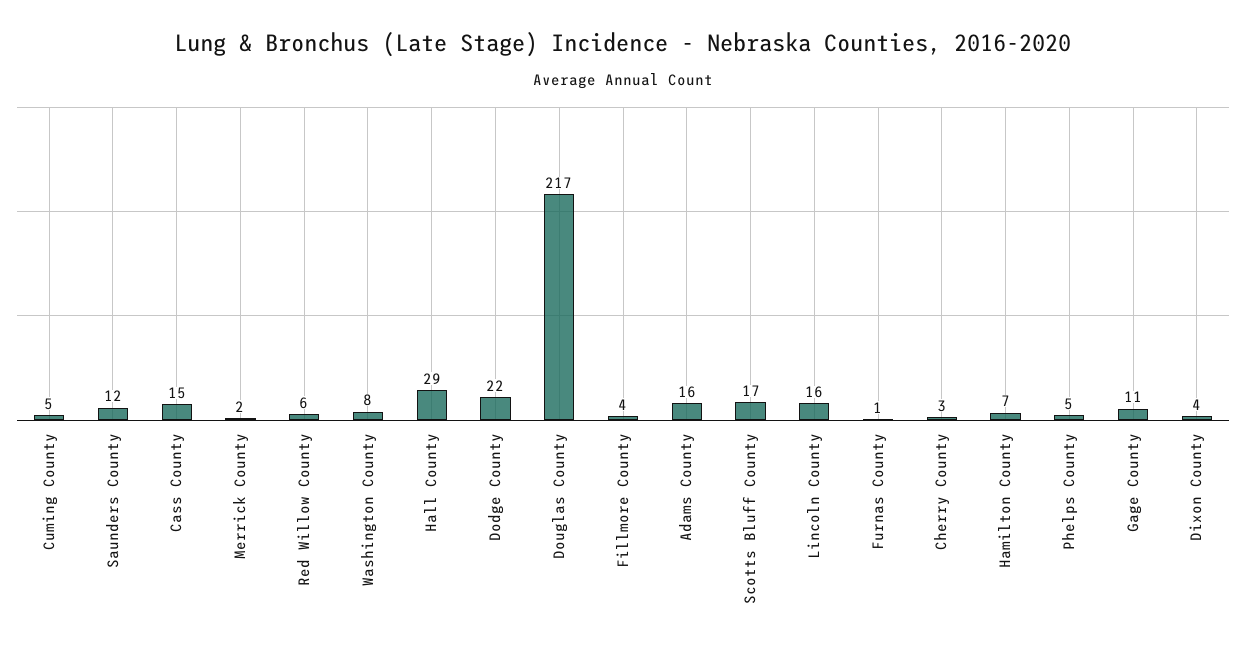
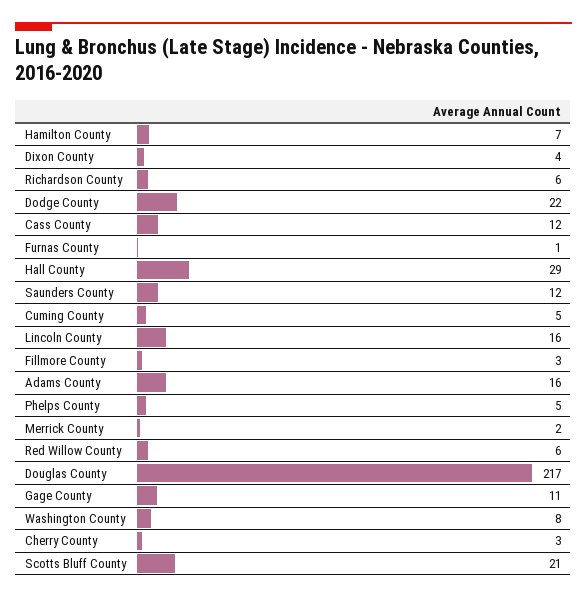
Cass County: 15 -> 12
Fillmore County: 4 -> 3
Scotts Bluff County: 17 -> 21
Richardson County: none -> 6

